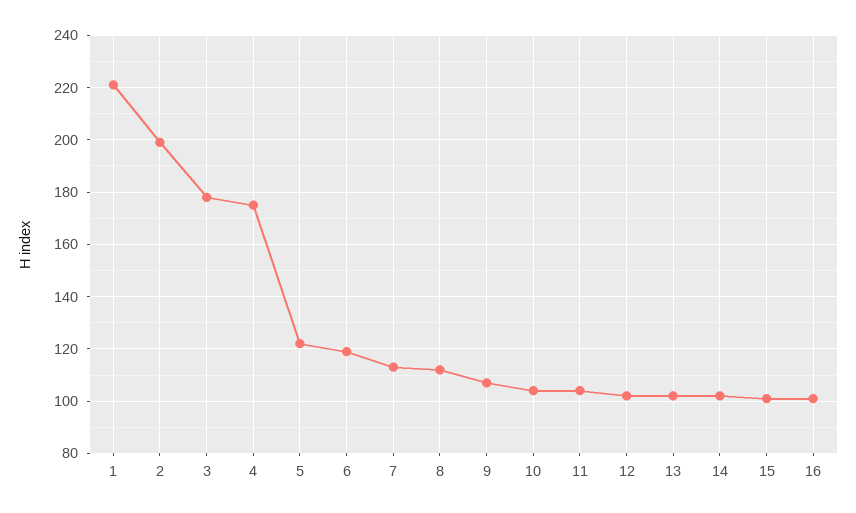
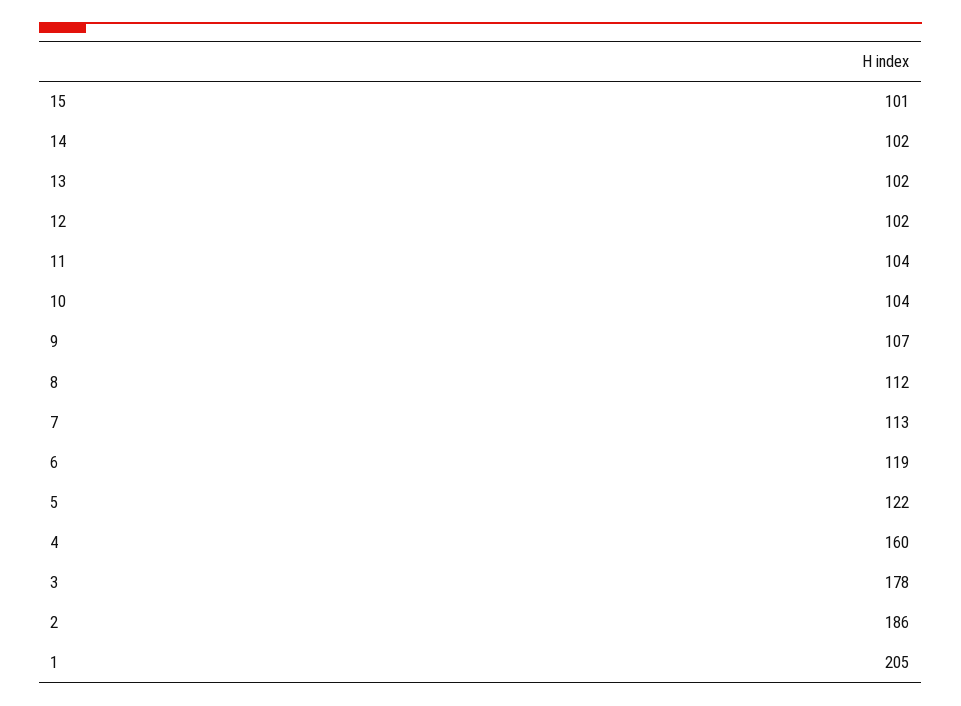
1: 220 -> 205
2: 200 -> 186
4: 175 -> 160
16: 100 -> none

